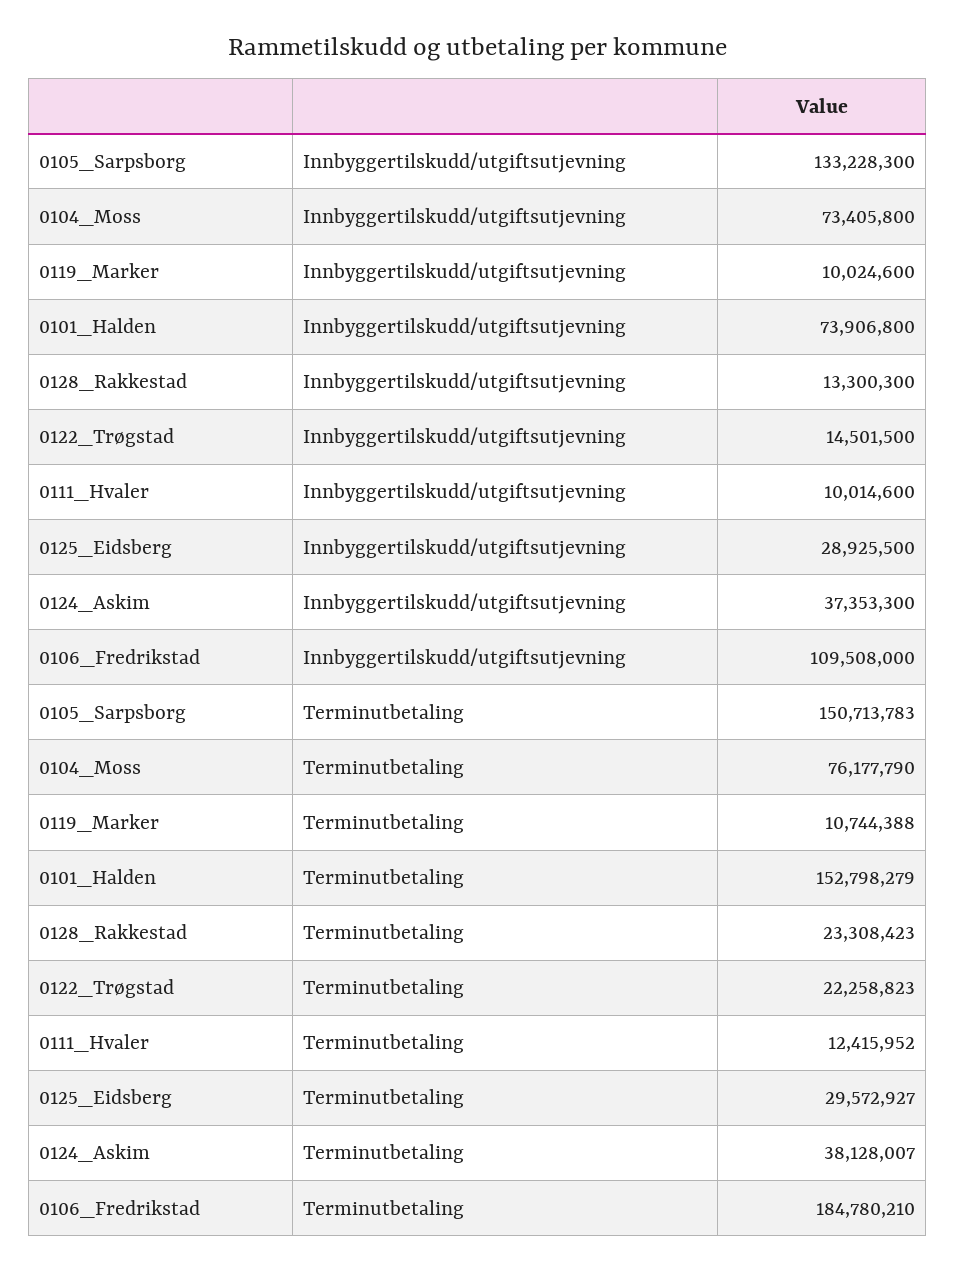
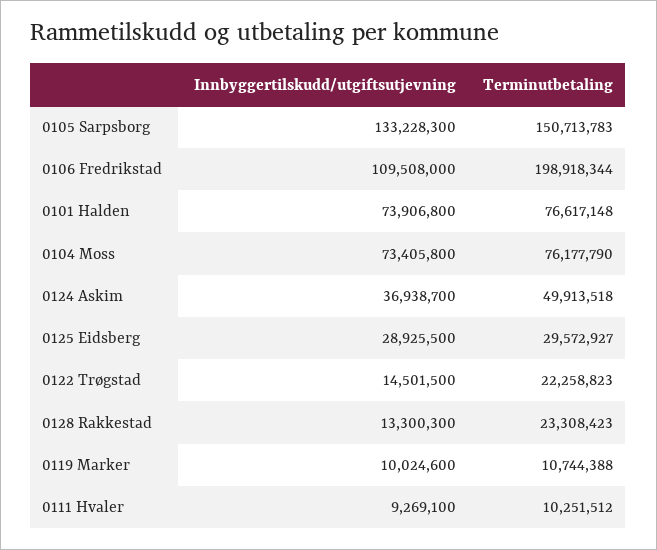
0111_Hvaler, Innbyggertilskudd/utgiftsutjevning: 10014600 -> 9269100
0124_Askim, Innbyggertilskudd/utgiftsutjevning: 37353300 -> 36938700
0101_Halden, Terminutbetaling: 152798279 -> 76617148
0111_Hvaler, Terminutbetaling: 12415952 -> 10251512
0124_Askim, Terminutbetaling: 38128007 -> 49913518
0106_Fredrikstad, Terminutbetaling: 184780210 -> 198918344

